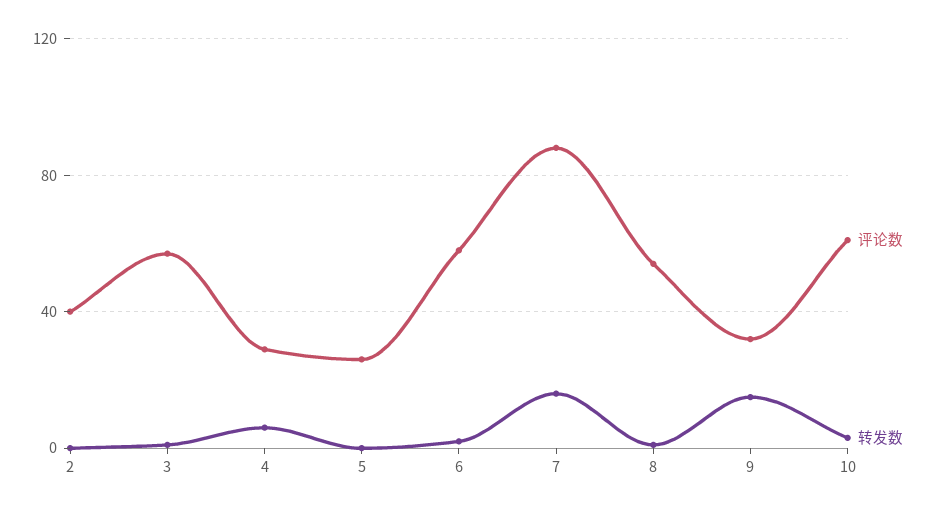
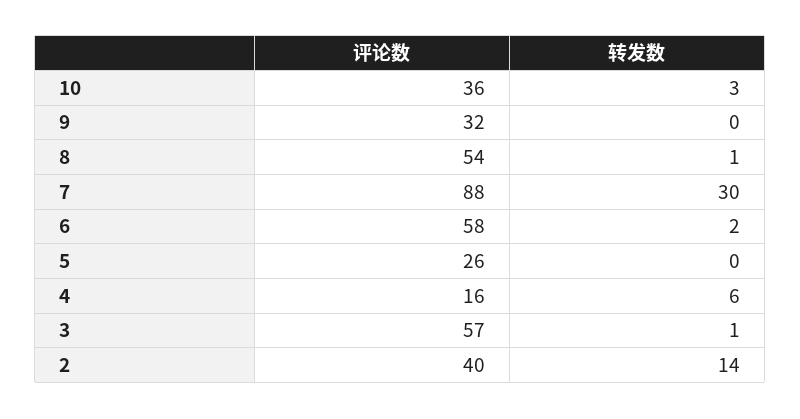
转发数, 2: 0 -> 14
评论数, 4: 30 -> 16
转发数, 7: 15 -> 30
转发数, 9: 15 -> 0
评论数, 10: 60 -> 36

